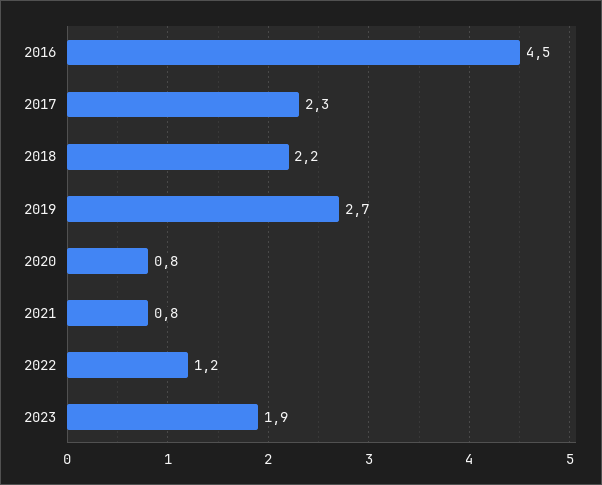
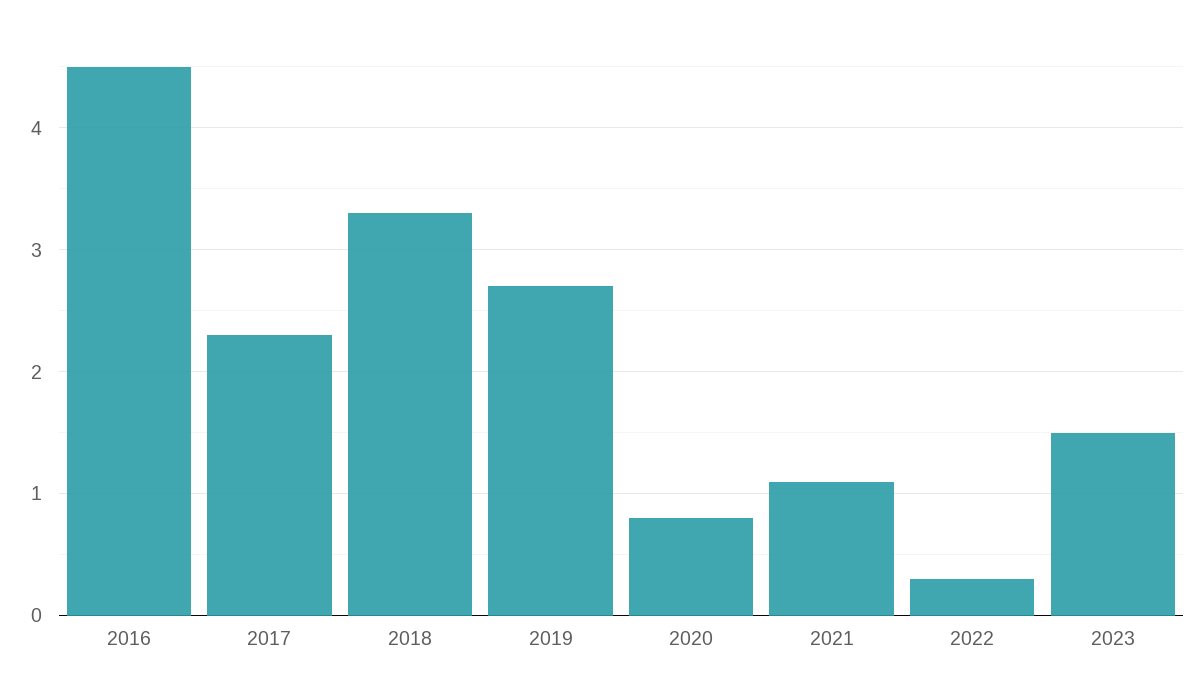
2018: 2.2 -> 3.3
2021: 0.8 -> 1.1
2022: 1.2 -> 0.3
2023: 1.9 -> 1.5

